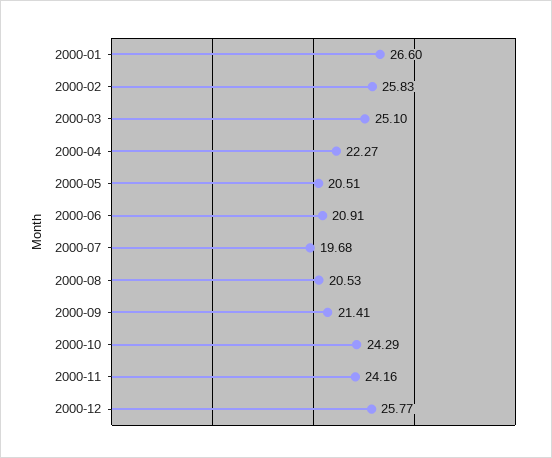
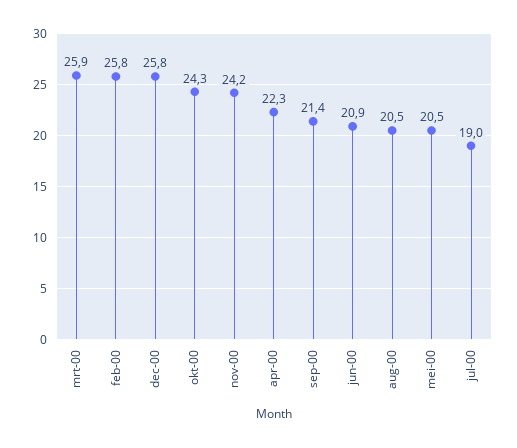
2000-01: 26.6 -> none
2000-03: 25.1 -> 25.9
2000-07: 19.68 -> 19

